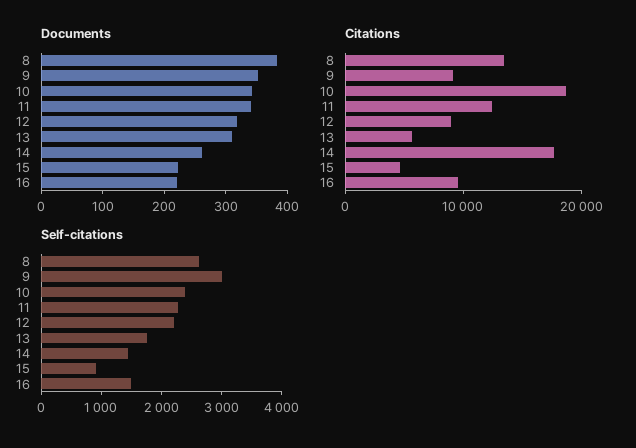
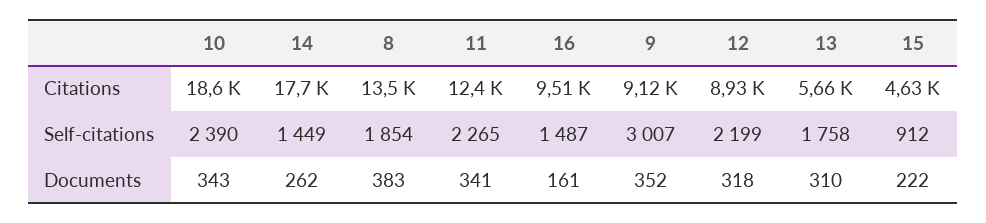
Documents, 16: 220 -> 161
Self-citations, 8: 2600 -> 1854

